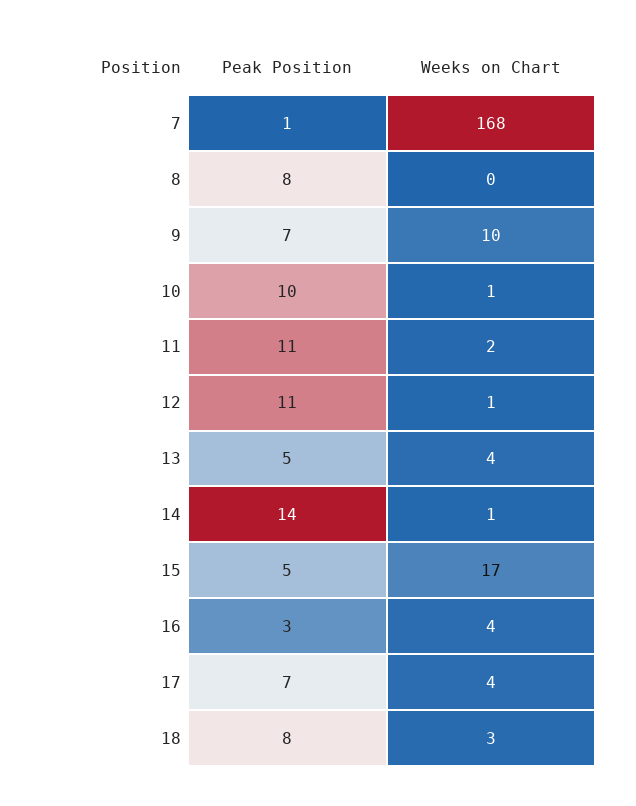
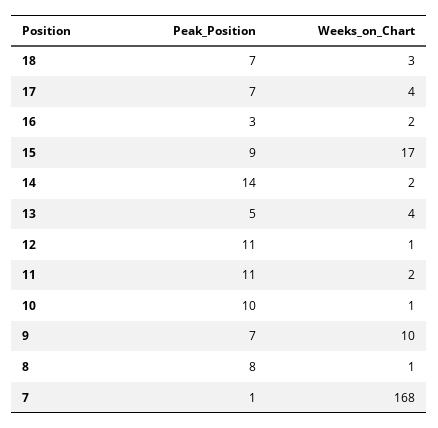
Weeks on Chart, 8: 0 -> 1
Weeks on Chart, 14: 1 -> 2
Peak Position, 15: 5 -> 9
Weeks on Chart, 16: 4 -> 2
Peak Position, 18: 8 -> 7

